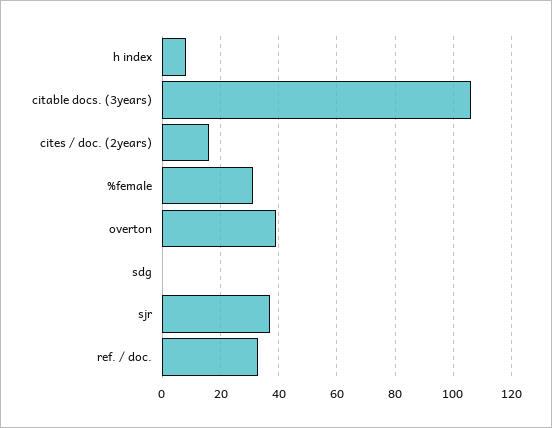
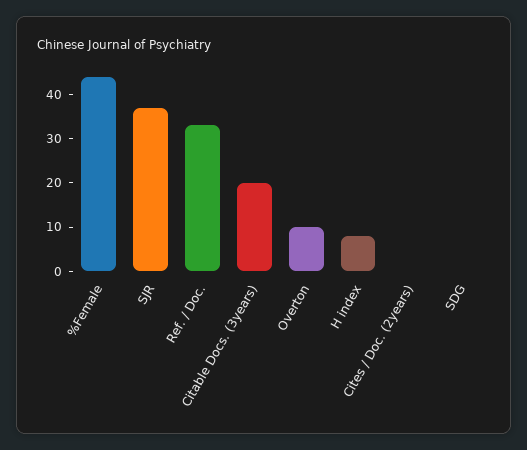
citable docs. (3years): 105 -> 20
cites / doc. (2years): 15 -> 0
%female: 30 -> 45
overton: 40 -> 10

